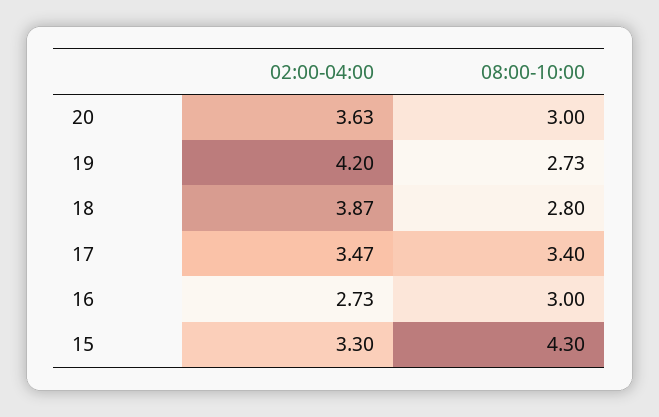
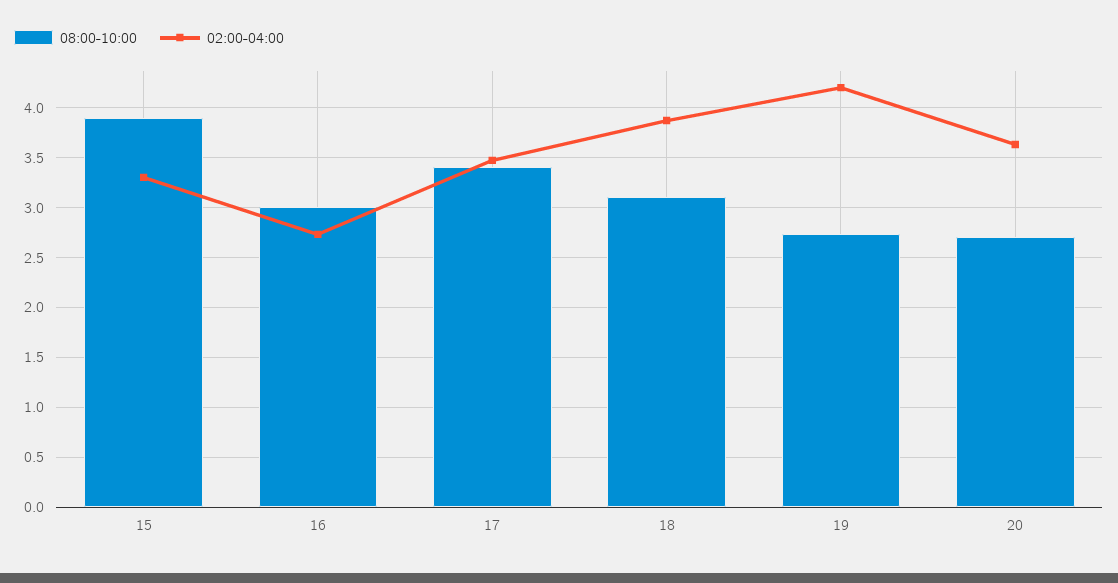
08:00-10:00, 20: 3 -> 2.7
08:00-10:00, 18: 2.8 -> 3.1
08:00-10:00, 15: 4.3 -> 3.9

